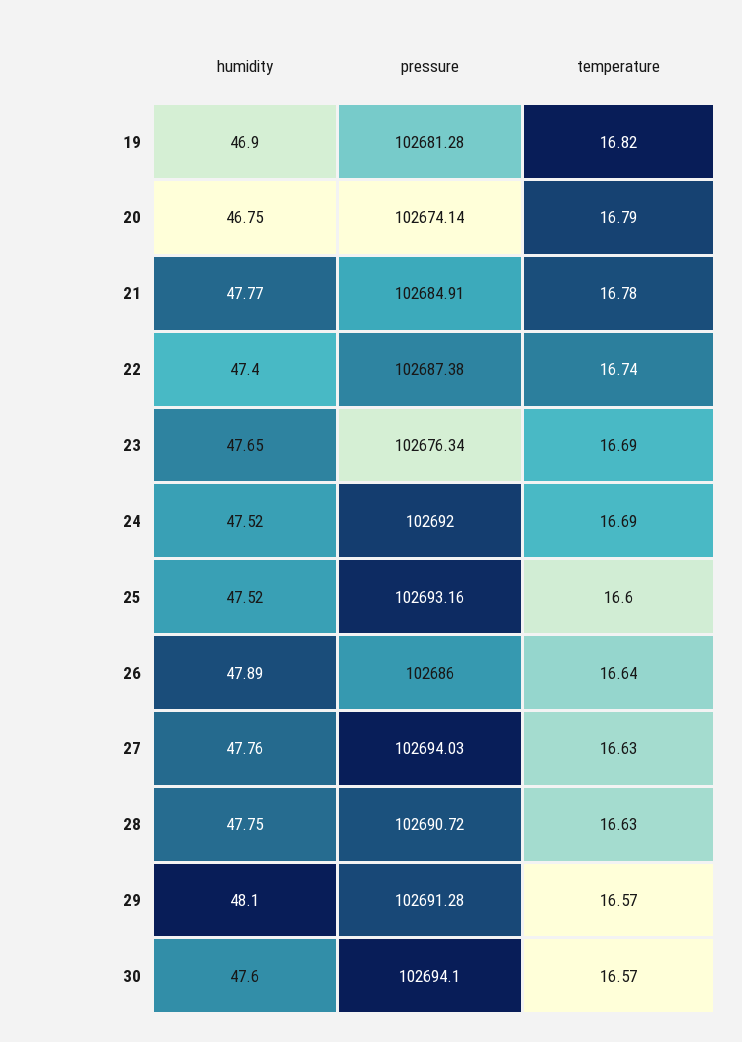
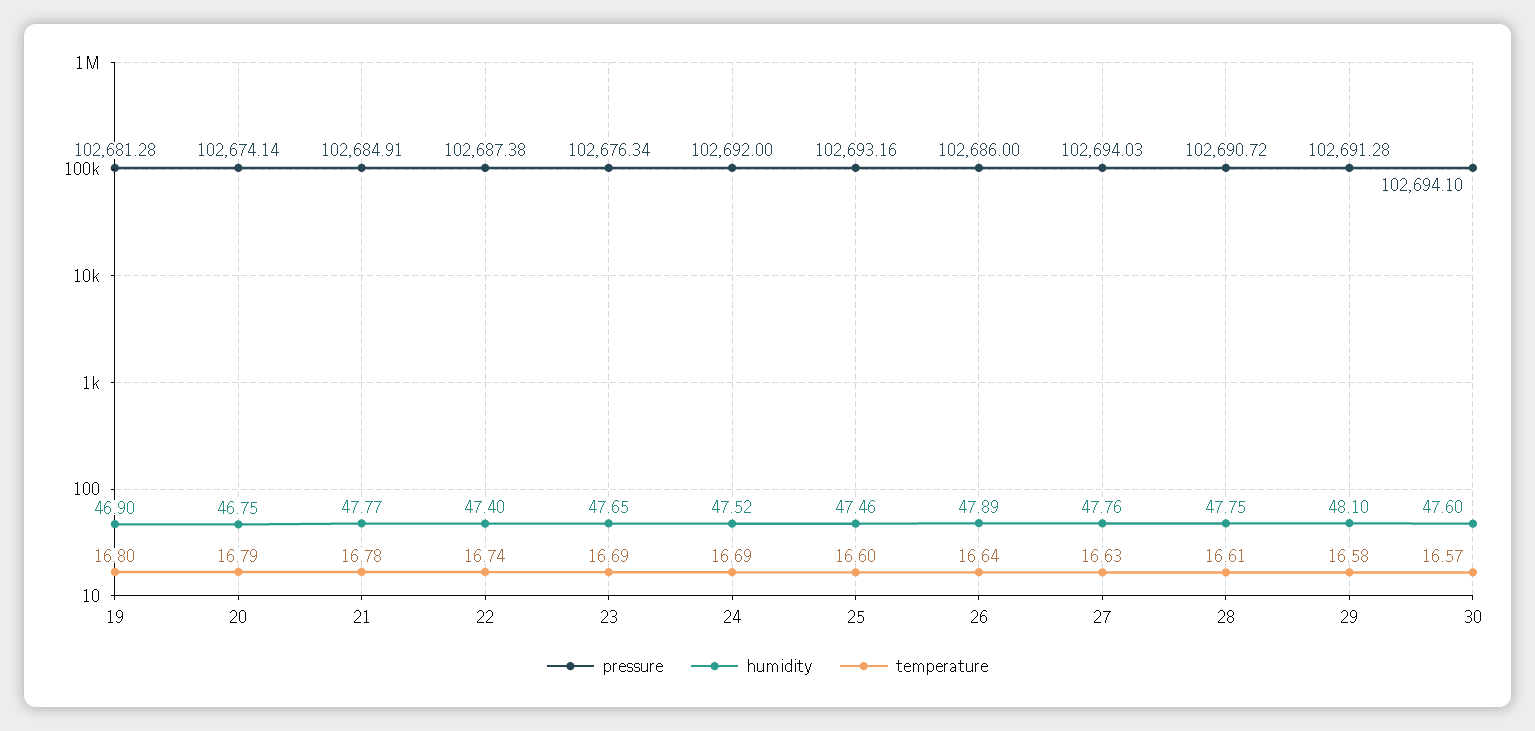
temperature, 19: 16.82 -> 16.8
humidity, 25: 47.52 -> 47.46
temperature, 28: 16.63 -> 16.61
temperature, 29: 16.57 -> 16.58

